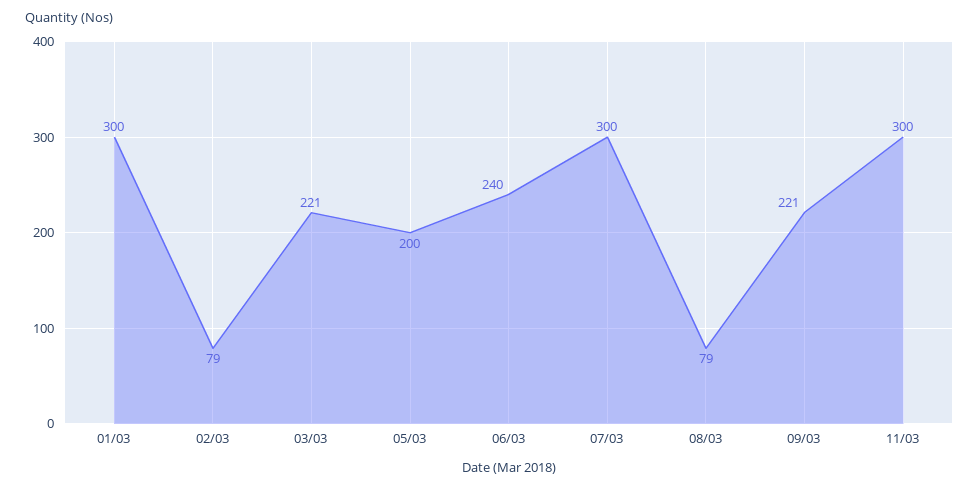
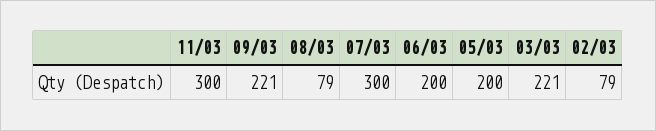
01/03: 300 -> none
06/03: 240 -> 200

